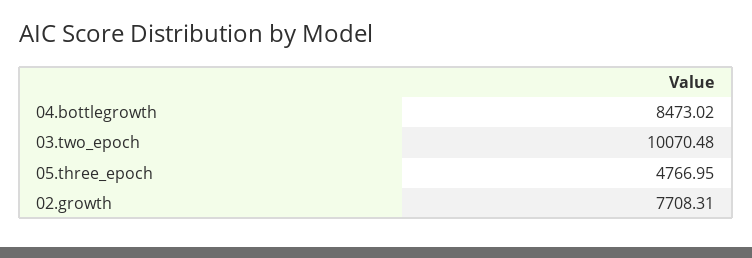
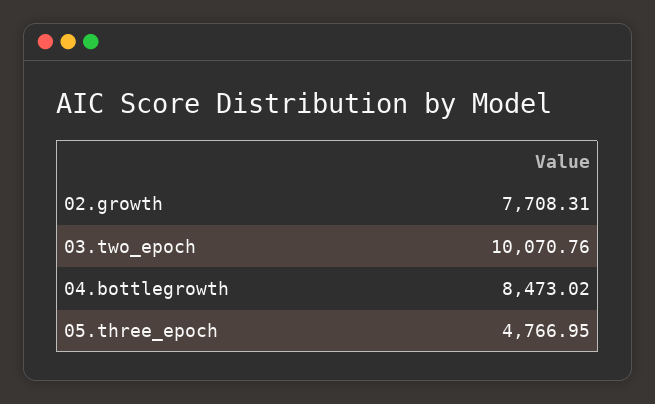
03.two_epoch: 10070.48 -> 10070.76

